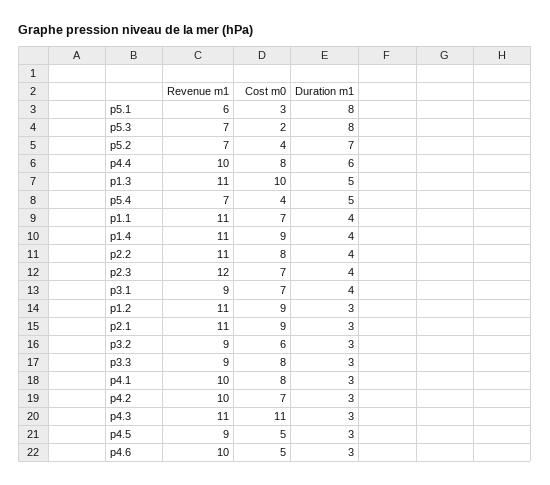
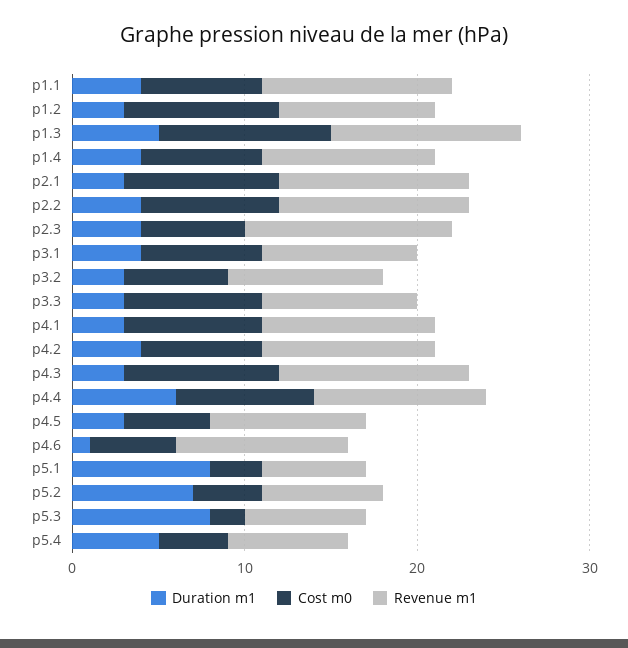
Revenue m1, p1.4: 11 -> 10
Cost m0, p1.4: 9 -> 7
Cost m0, p2.3: 7 -> 6
Revenue m1, p1.2: 11 -> 9
Duration m1, p4.2: 3 -> 4
Cost m0, p4.3: 11 -> 9
Duration m1, p4.6: 3 -> 1

